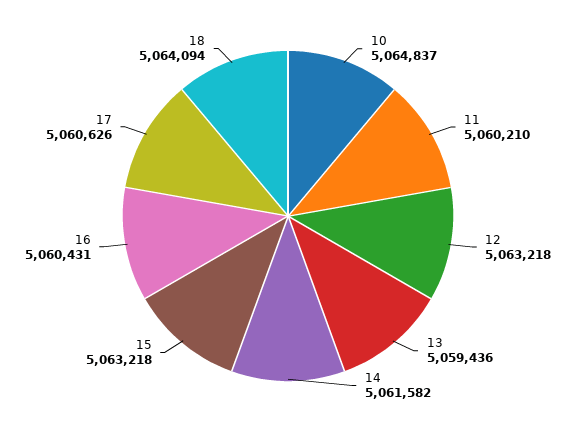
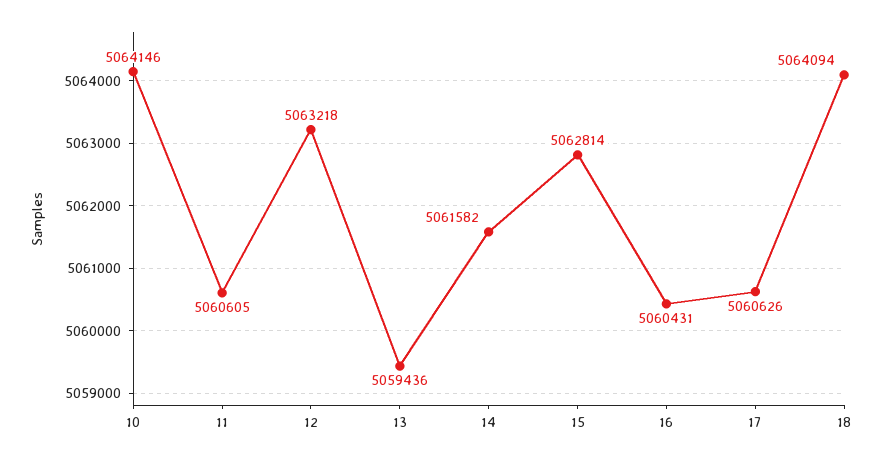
10: 5064837 -> 5064146
11: 5060210 -> 5060605
15: 5063218 -> 5062814

